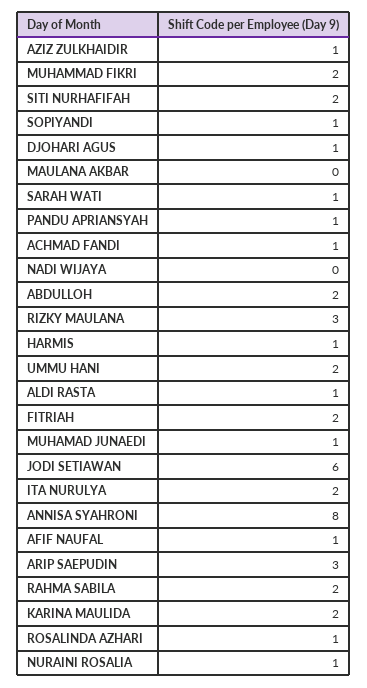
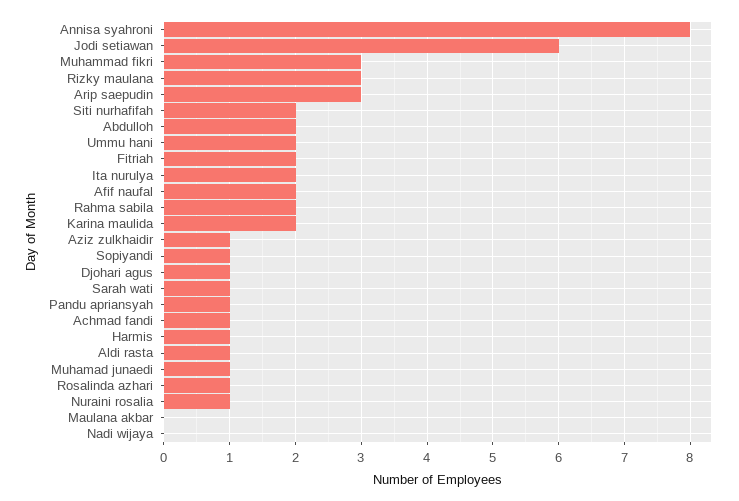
MUHAMMAD FIKRI: 2 -> 3
AFIF NAUFAL: 1 -> 2

